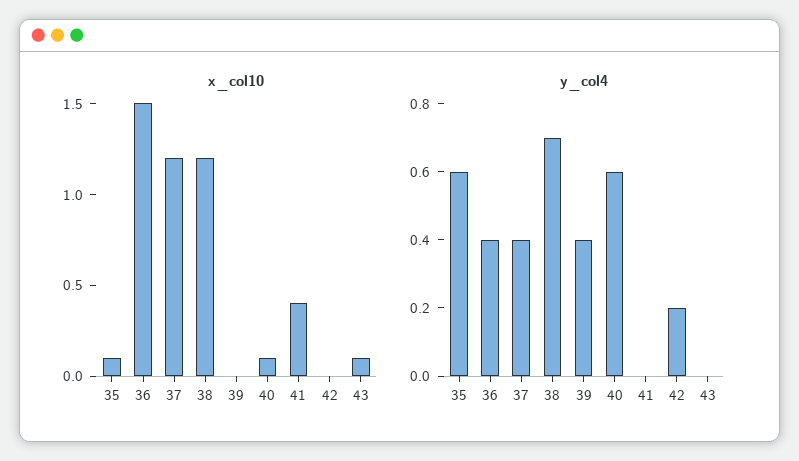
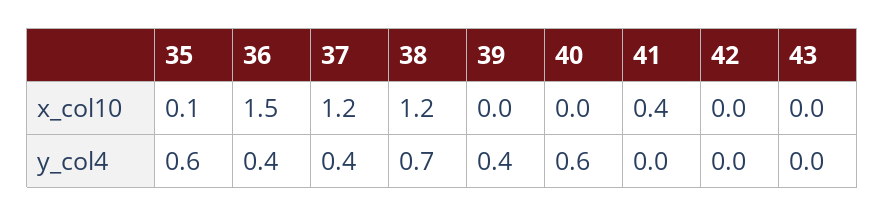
x_col10, 40: 0.1 -> 0
x_col10, 43: 0.1 -> 0
y_col4, 42: 0.2 -> 0

